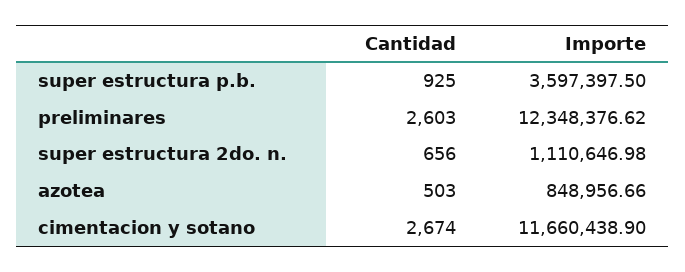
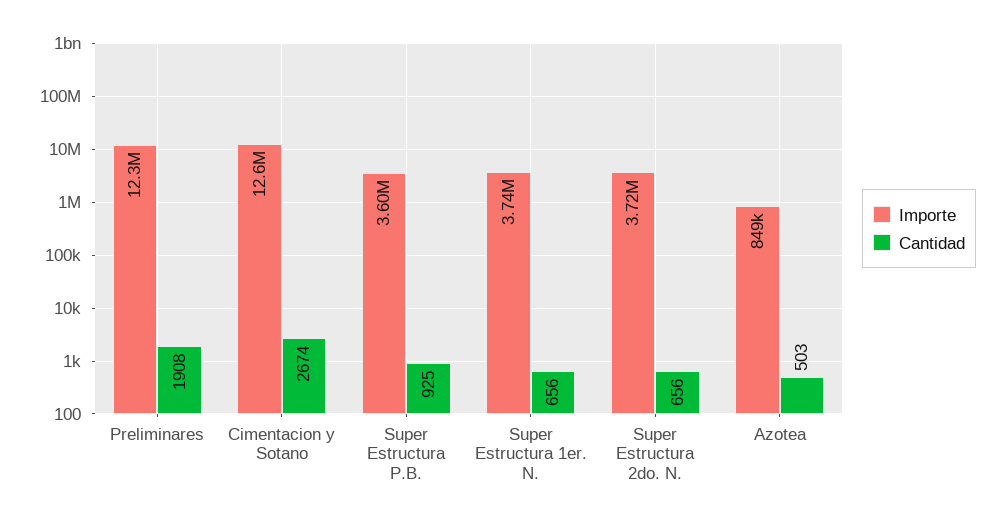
Cantidad, preliminares: 2603 -> 1908
Importe, super estructura 2do. n.: 1110646.98 -> 3720000
Importe, cimentacion y sotano: 11660438.9 -> 12600000
Importe, Super Estructura 1er. N.: none -> 3740000
Cantidad, Super Estructura 1er. N.: none -> 656

